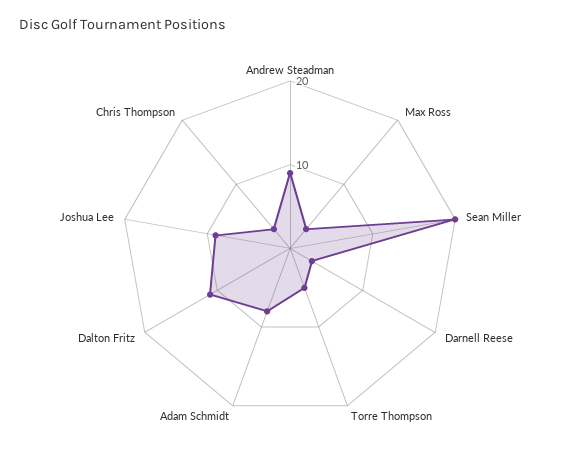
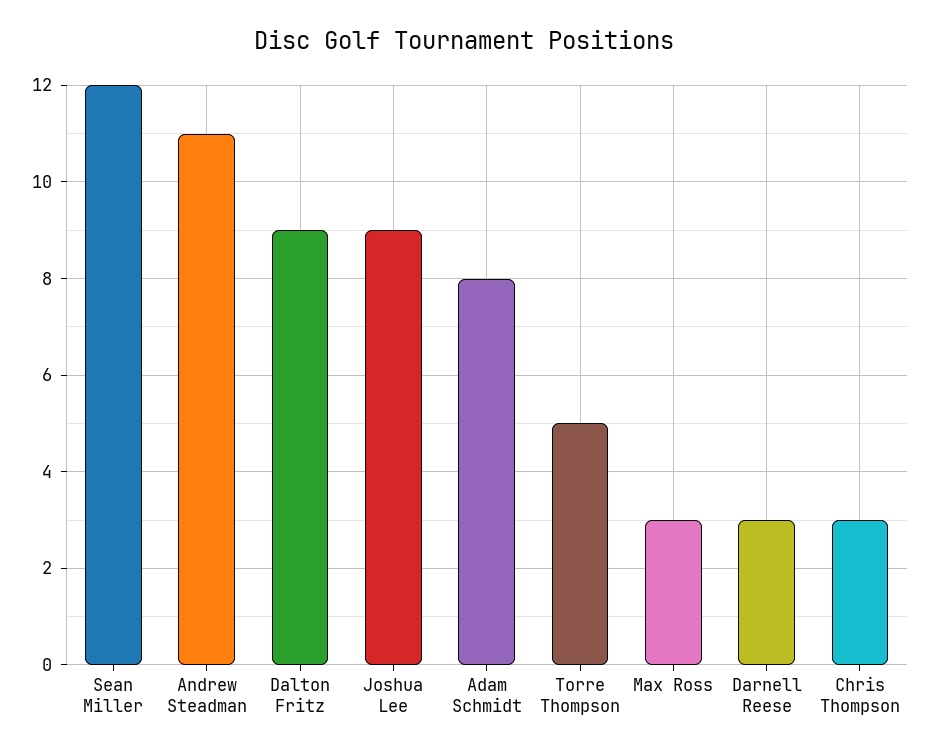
Andrew Steadman: 9 -> 11
Sean Miller: 20 -> 12
Dalton Fritz: 11 -> 9

